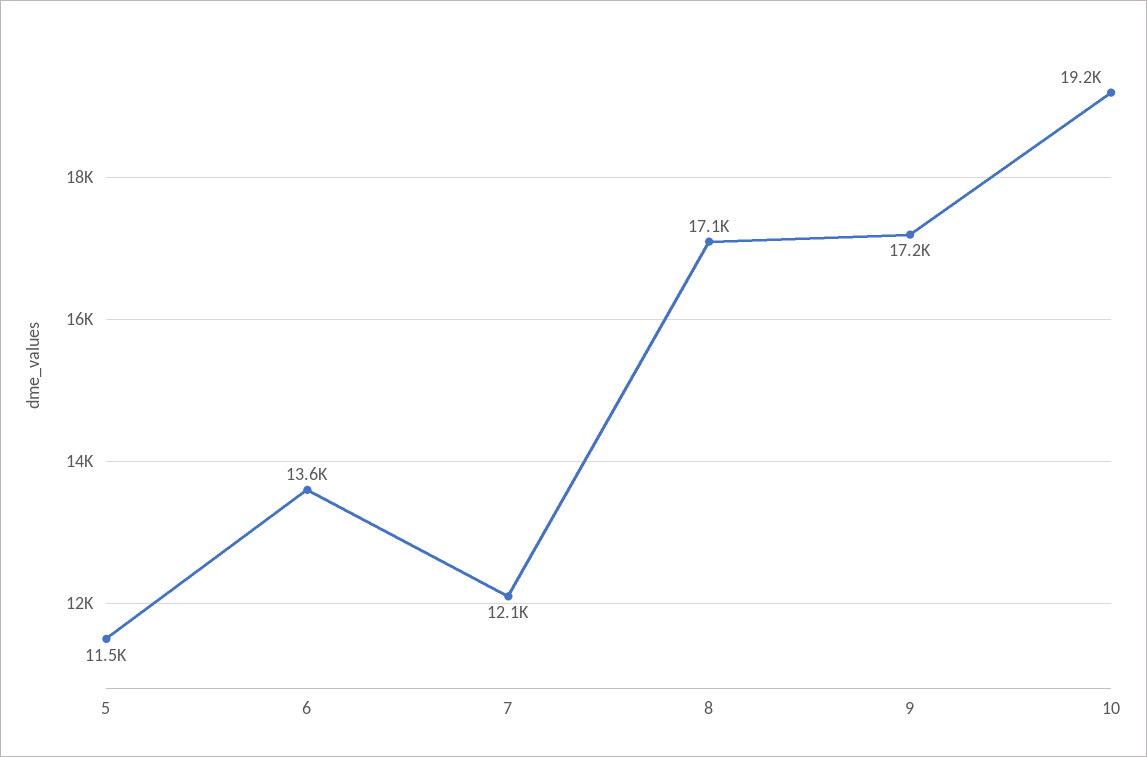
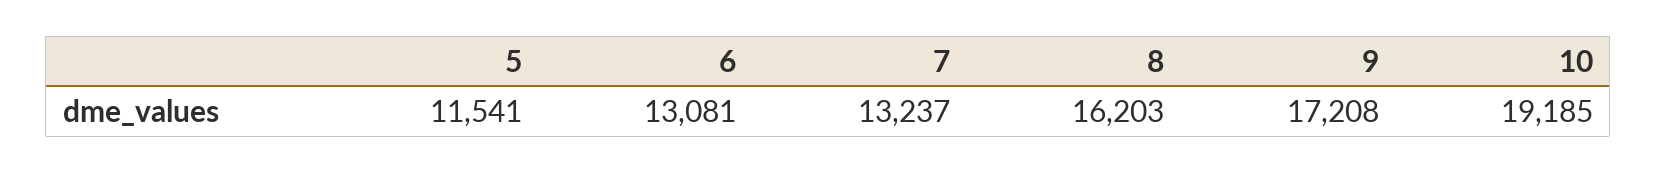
6: 13600 -> 13081
7: 12100 -> 13237
8: 17100 -> 16203

